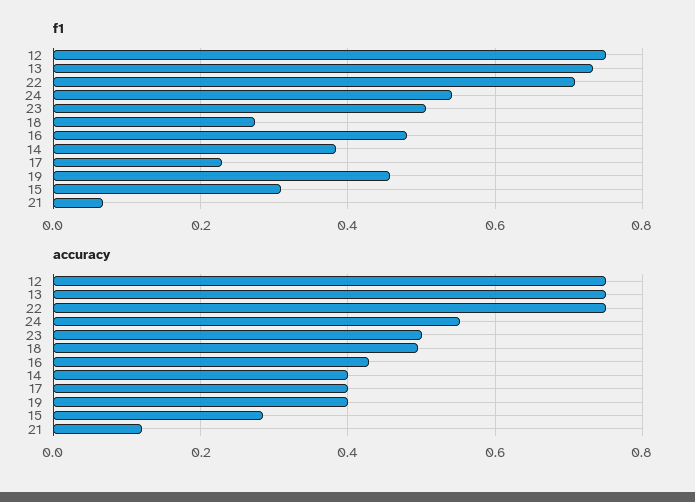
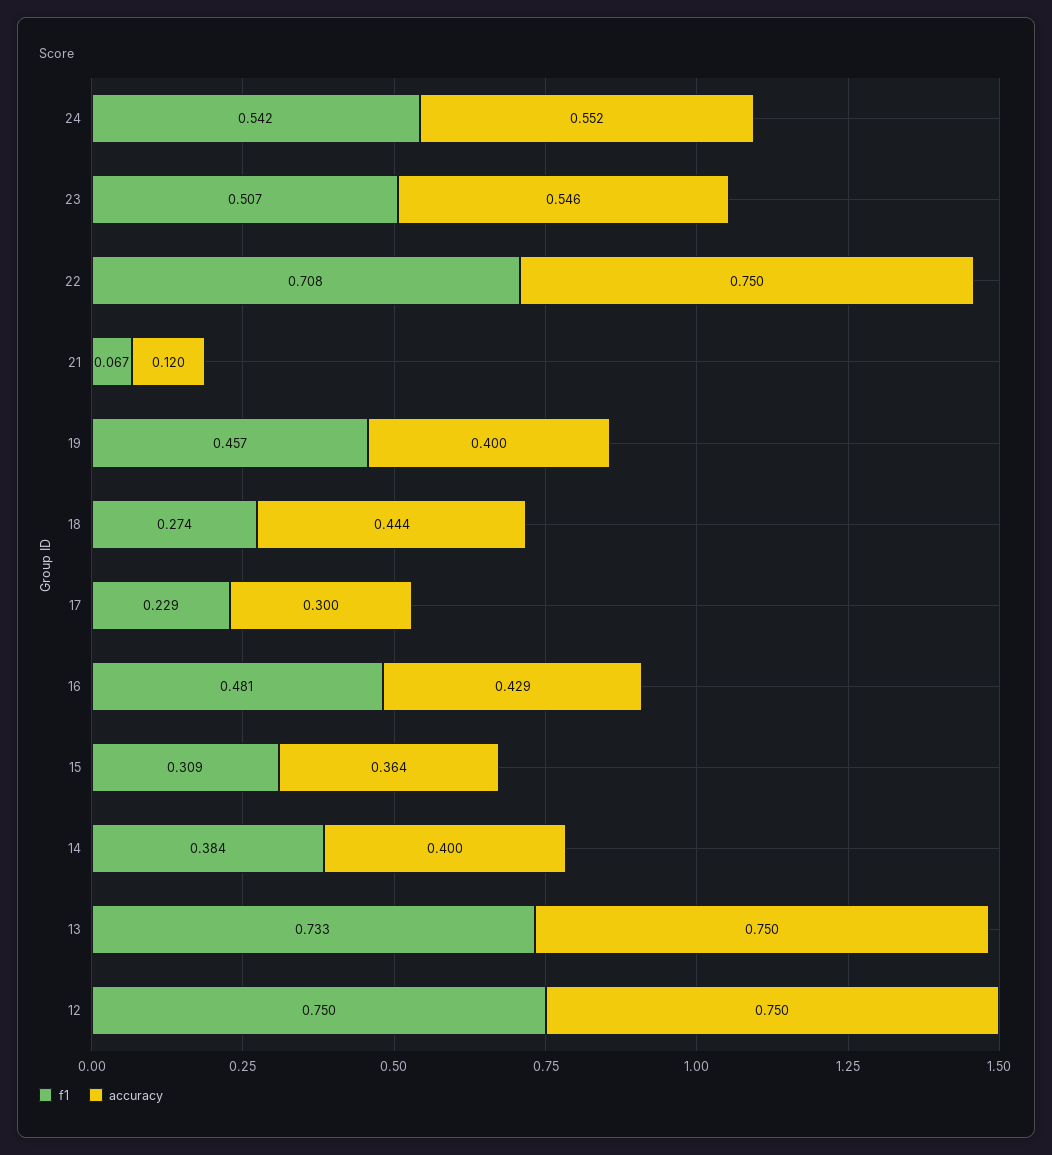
accuracy, 23: 0.5 -> 0.546
accuracy, 18: 0.5 -> 0.444
accuracy, 17: 0.4 -> 0.3
accuracy, 15: 0.28 -> 0.364

